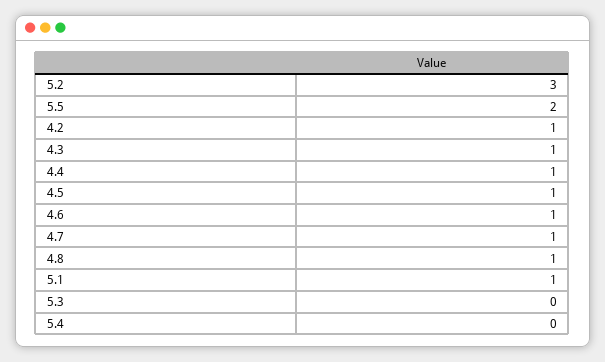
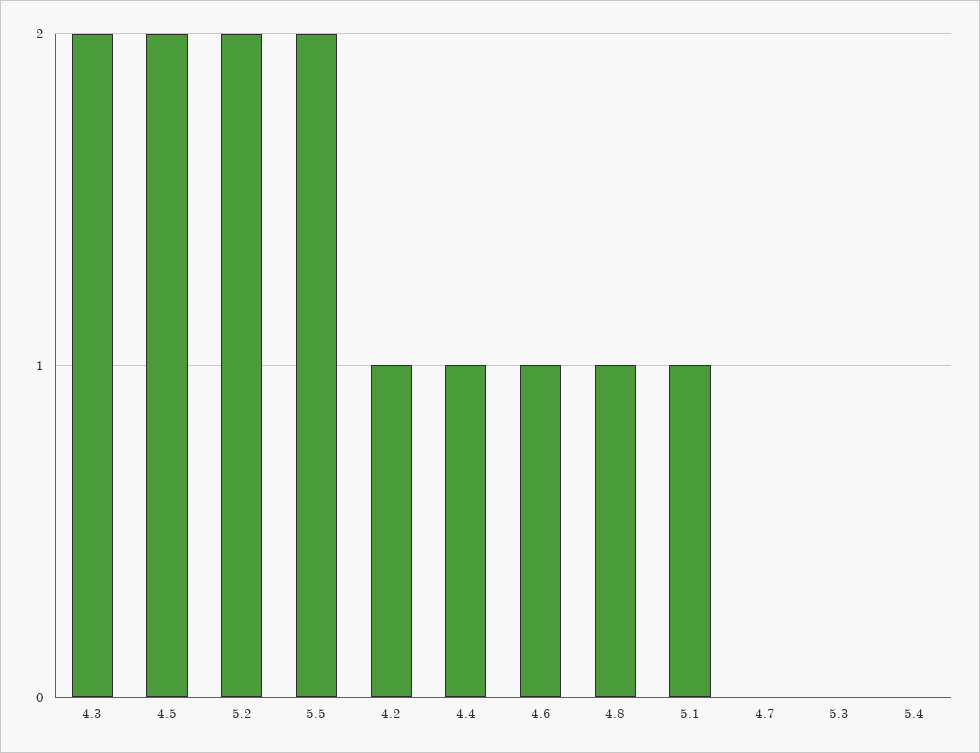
5.2: 3 -> 2
4.3: 1 -> 2
4.5: 1 -> 2
4.7: 1 -> 0

